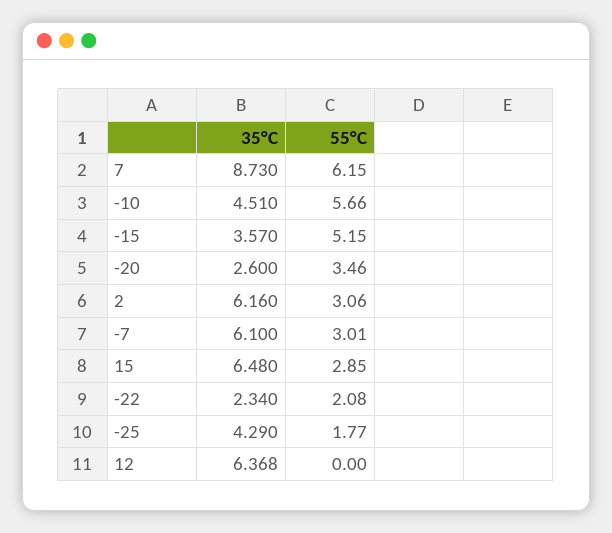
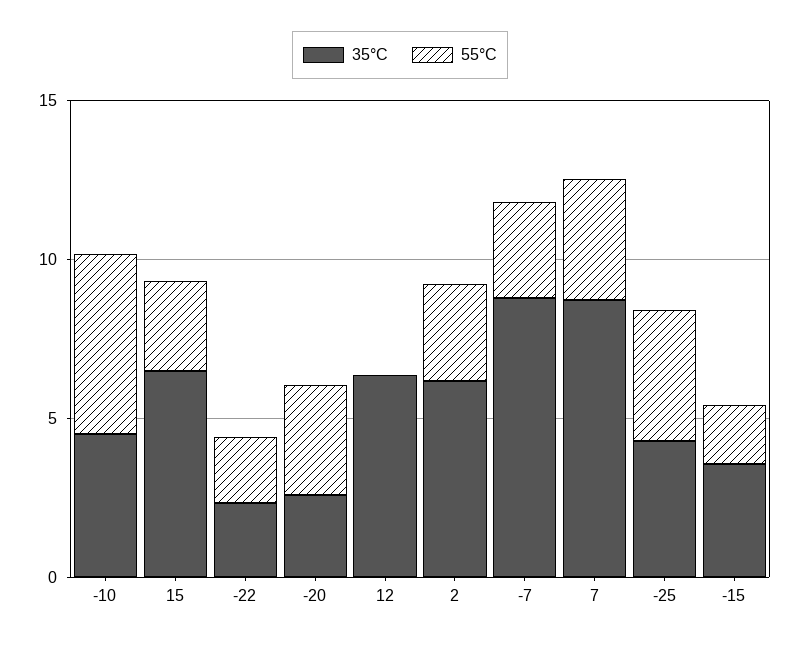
55°C, 7: 6.15 -> 4
55°C, -15: 5.15 -> 2
35°C, -7: 6.1 -> 9
55°C, -25: 1.77 -> 4

